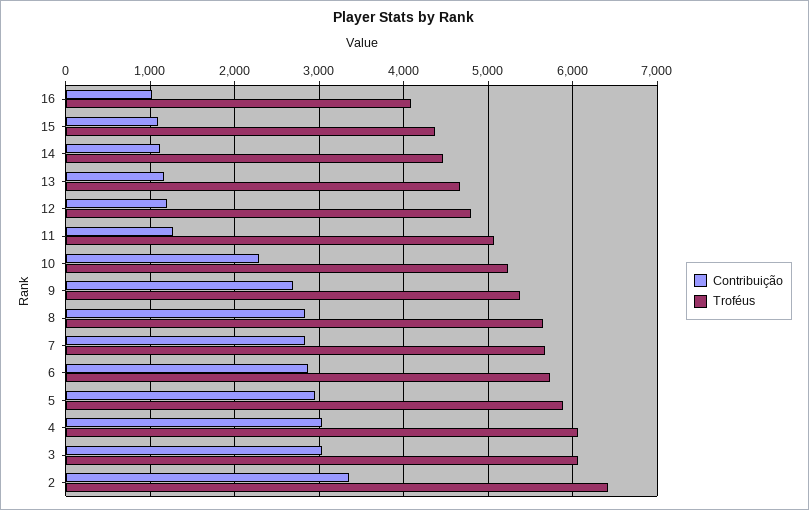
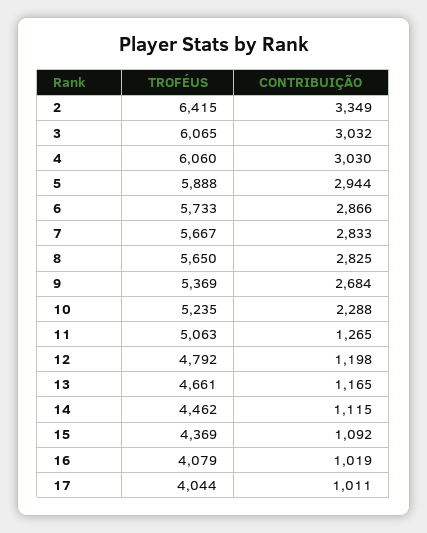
Troféus, 17: none -> 4044
Contribuição, 17: none -> 1011

